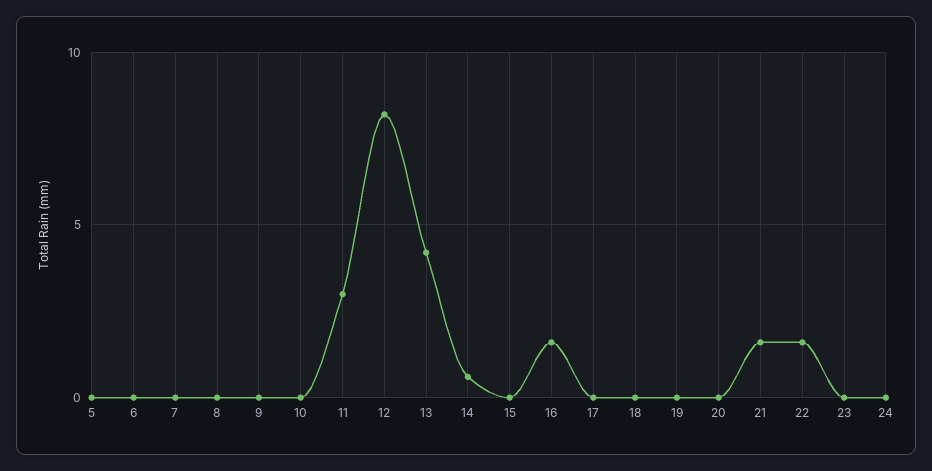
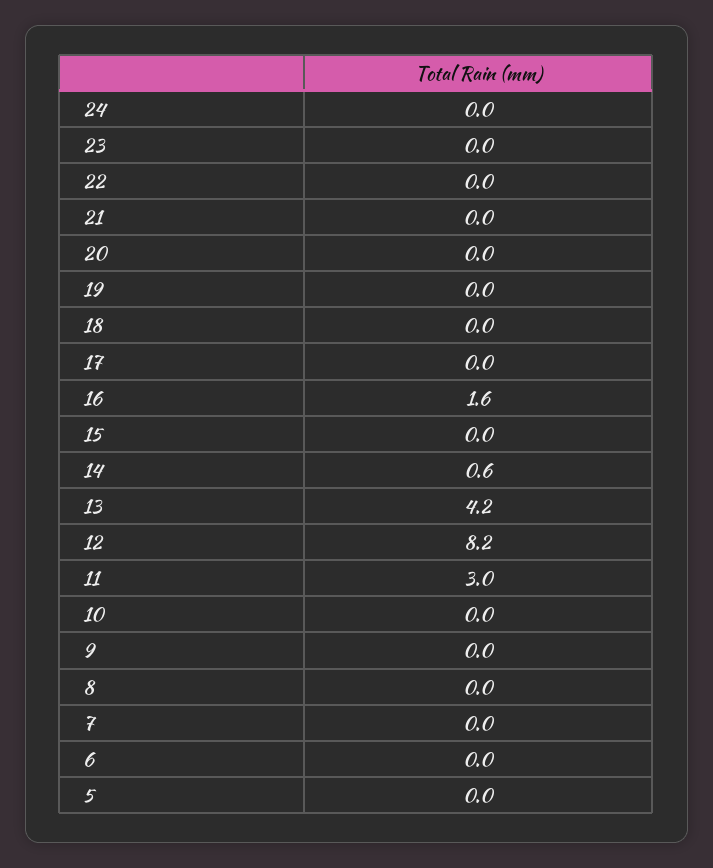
21: 1.5 -> 0
22: 1.5 -> 0

